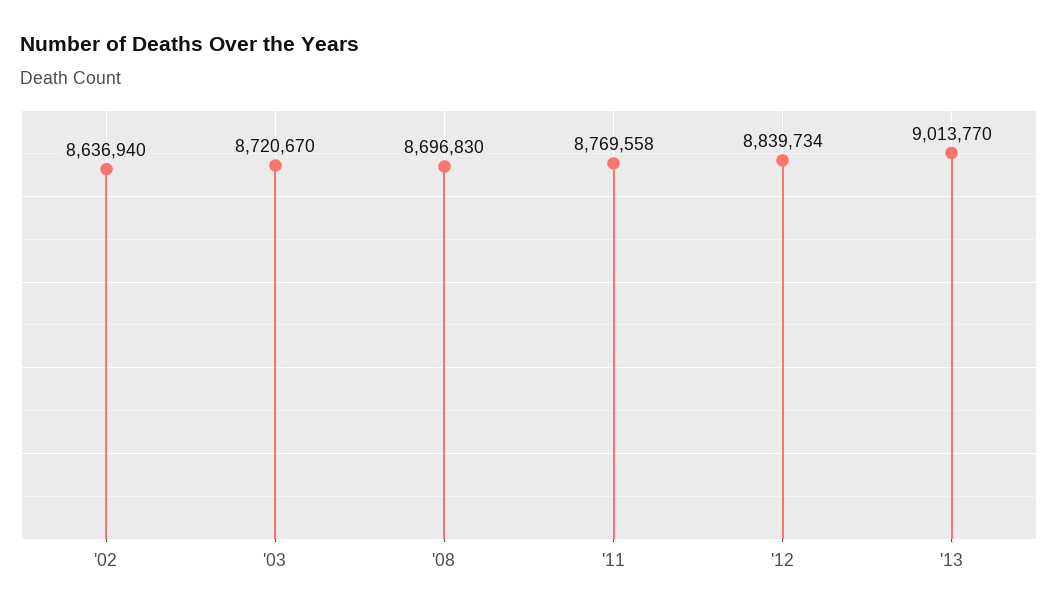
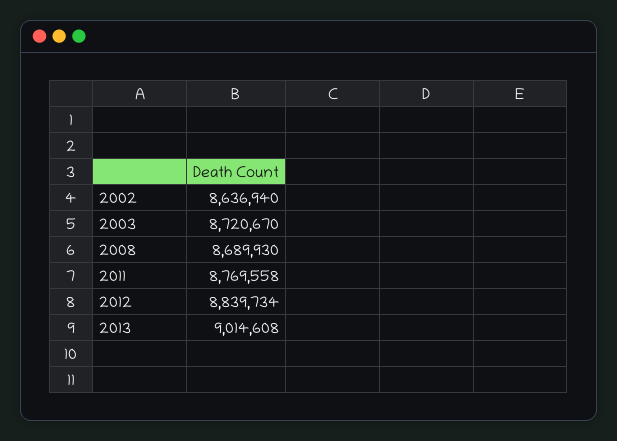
'08: 8696830 -> 8689930
'13: 9013770 -> 9014608

